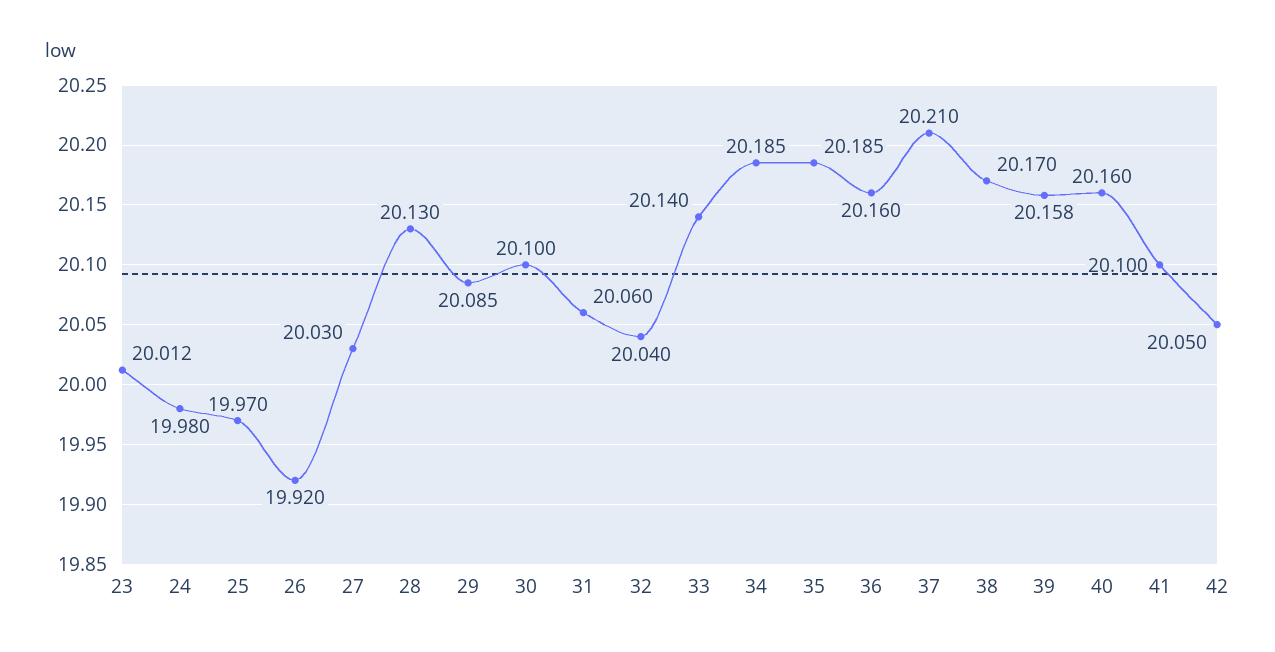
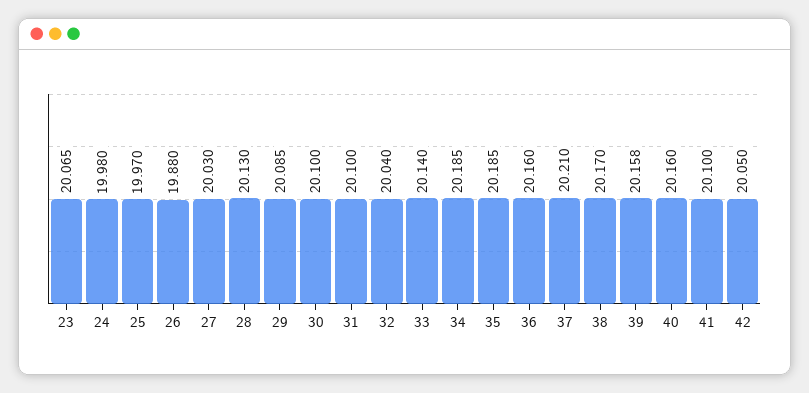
23: 20.012 -> 20.065
26: 19.92 -> 19.88
31: 20.06 -> 20.1

